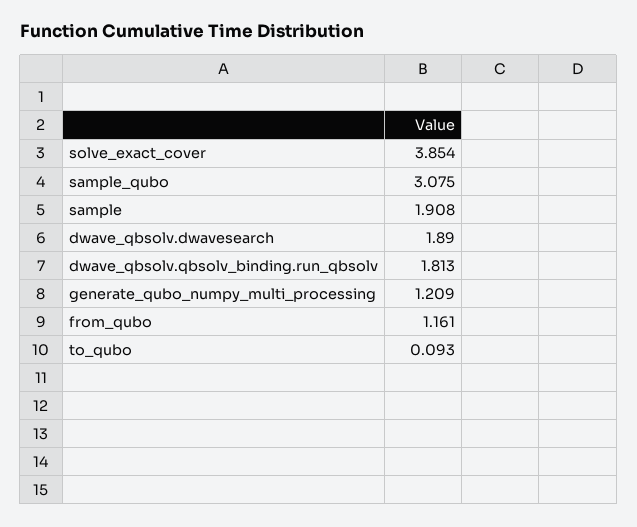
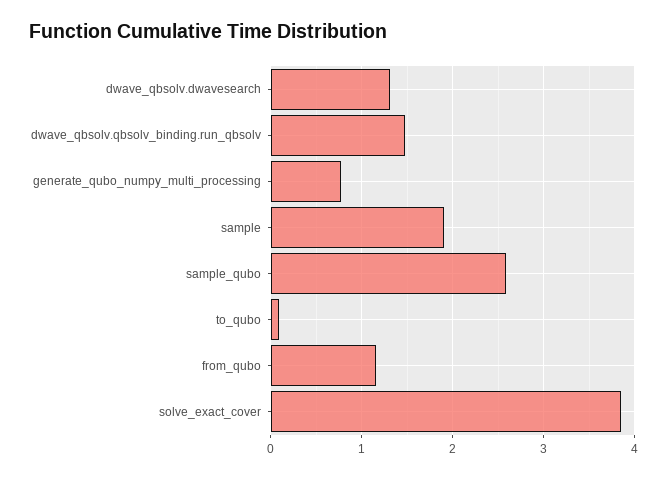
sample_qubo: 3.075 -> 2.6
dwave_qbsolv.dwavesearch: 1.89 -> 1.3
dwave_qbsolv.qbsolv_binding.run_qbsolv: 1.813 -> 1.5
generate_qubo_numpy_multi_processing: 1.209 -> 0.8

